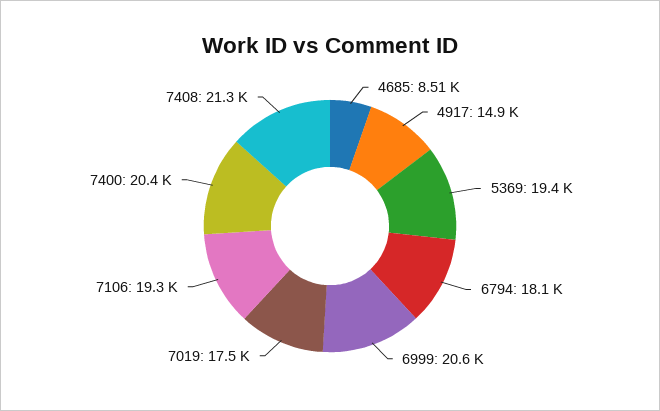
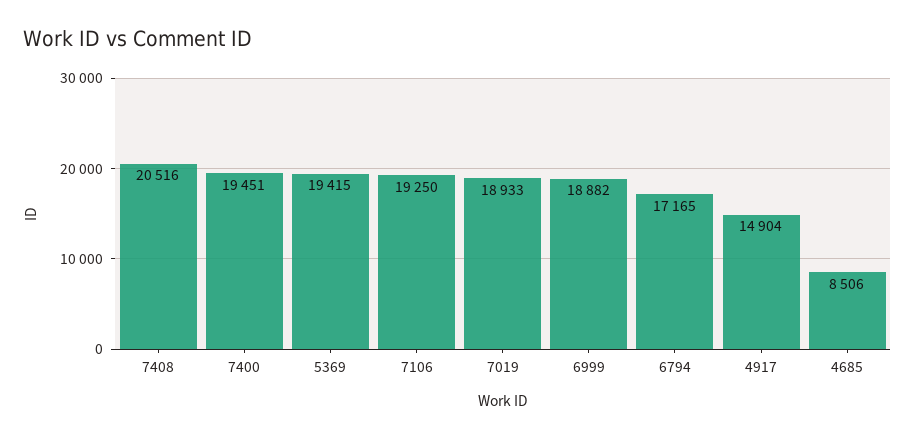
6794: 18100 -> 17165
6999: 20600 -> 18882
7019: 17500 -> 18933
7400: 20400 -> 19451
7408: 21300 -> 20516

